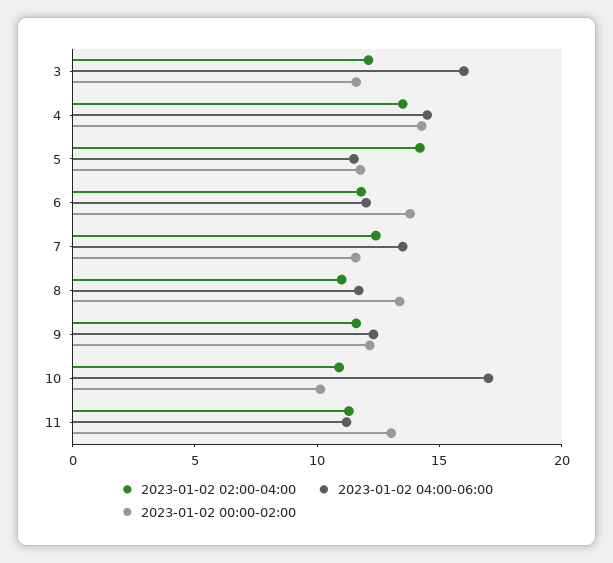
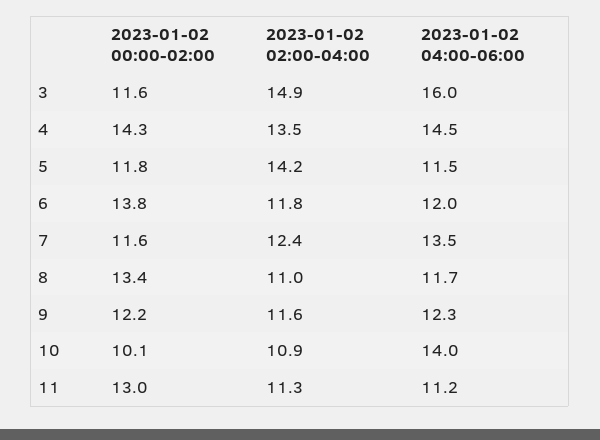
2023-01-02 02:00-04:00, 3: 12 -> 14.9
2023-01-02 04:00-06:00, 10: 17 -> 14

